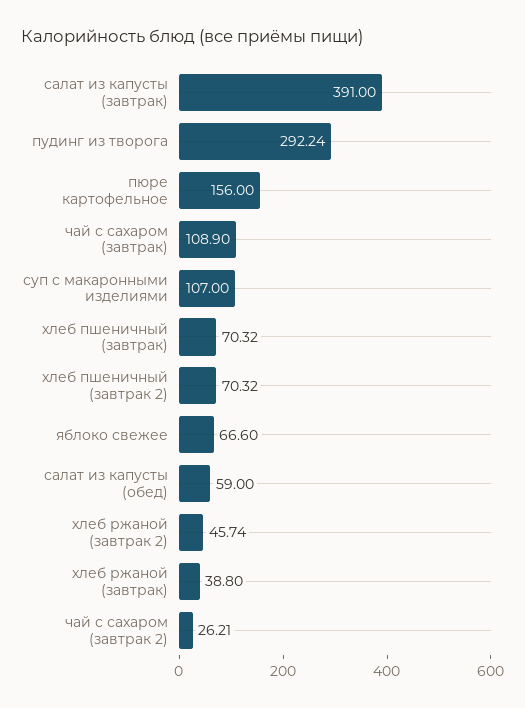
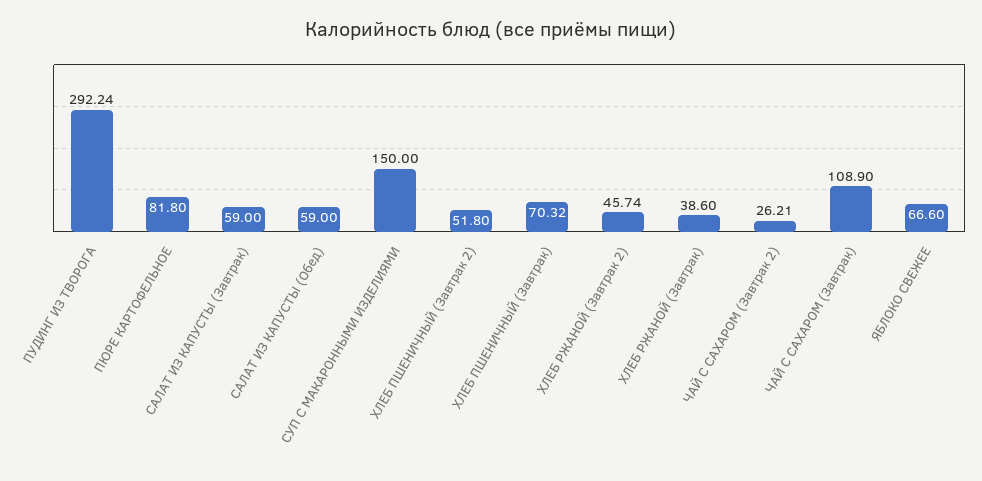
салат из капусты (завтрак): 391 -> 59
пюре картофельное: 156 -> 81.8
суп с макаронными изделиями: 107 -> 150
хлеб пшеничный (завтрак 2): 70.32 -> 51.8
хлеб ржаной (завтрак): 38.8 -> 38.6

